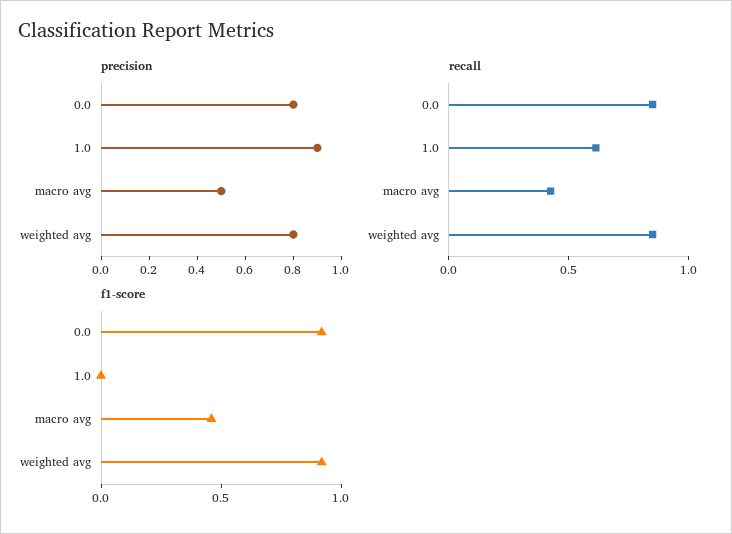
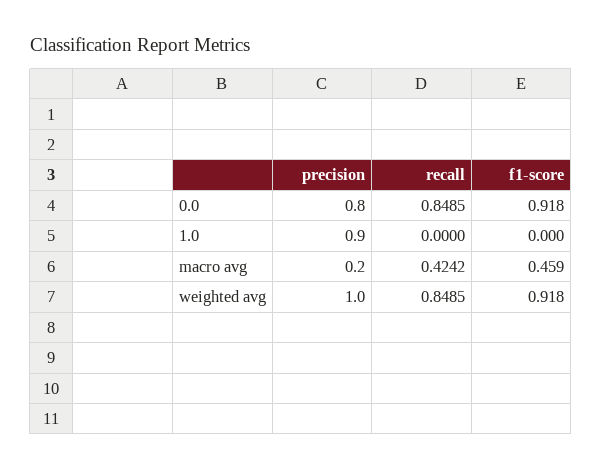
precision, macro avg: 0.5 -> 0.2
precision, weighted avg: 0.8 -> 1
recall, 1.0: 0.6 -> 0

